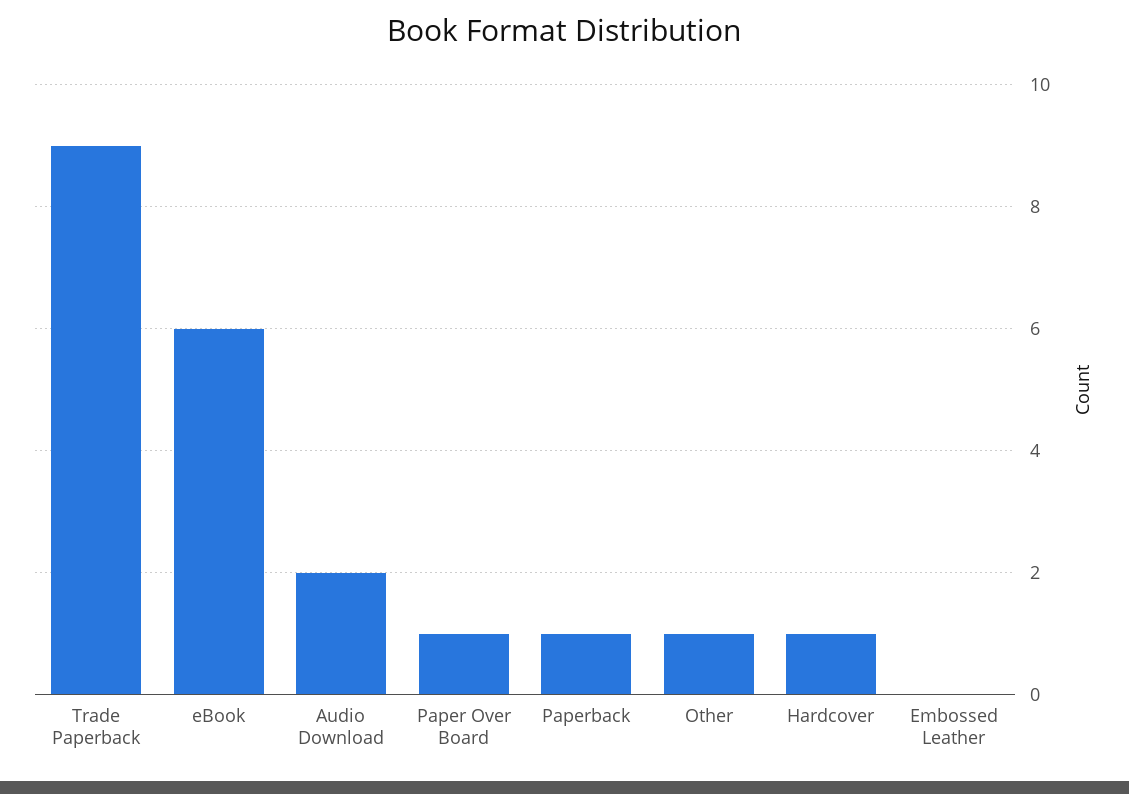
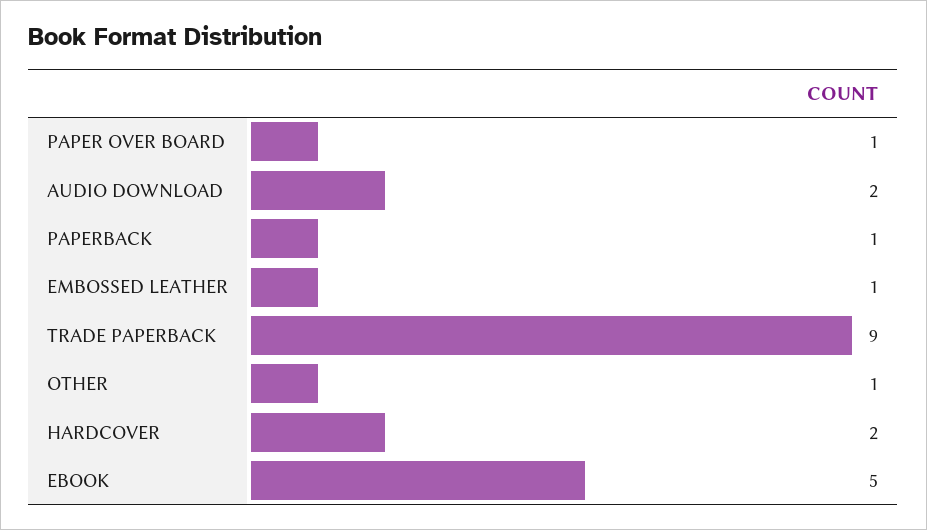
eBook: 6 -> 5
Hardcover: 1 -> 2
Embossed Leather: 0 -> 1

